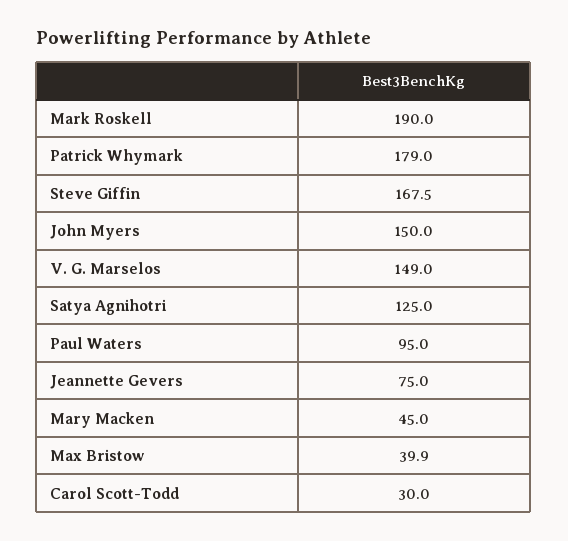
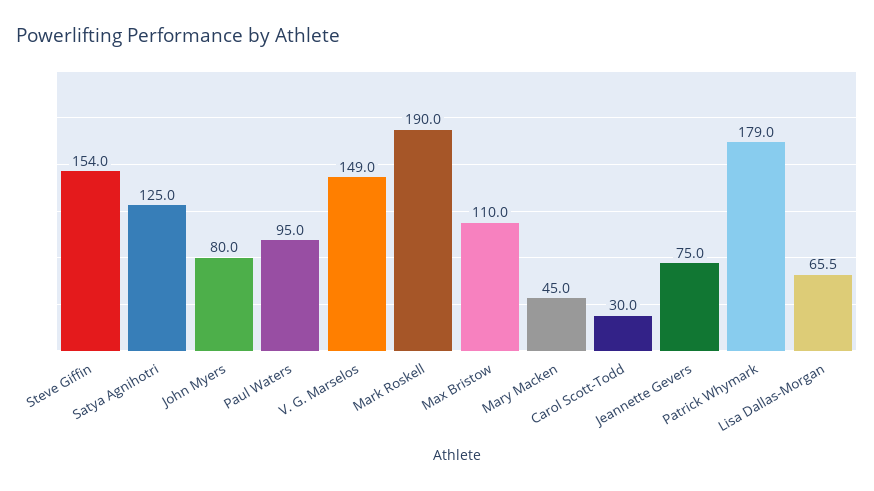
Steve Giffin: 167.5 -> 154
John Myers: 150 -> 80
Max Bristow: 39.9 -> 110
Lisa Dallas-Morgan: none -> 65.5

